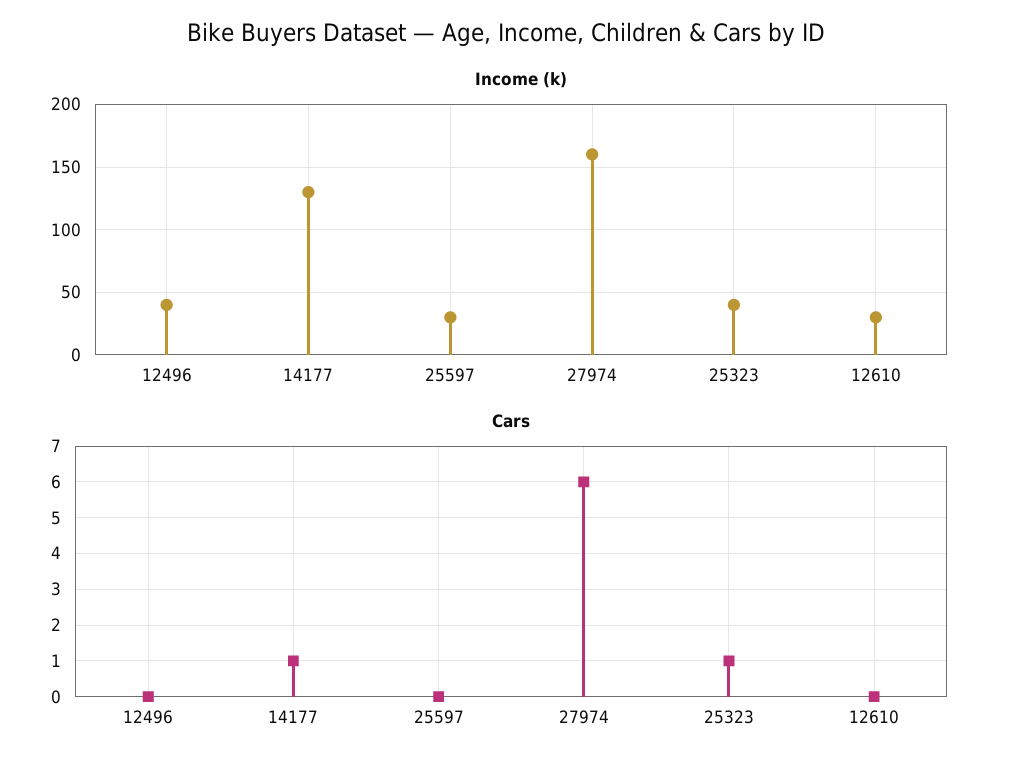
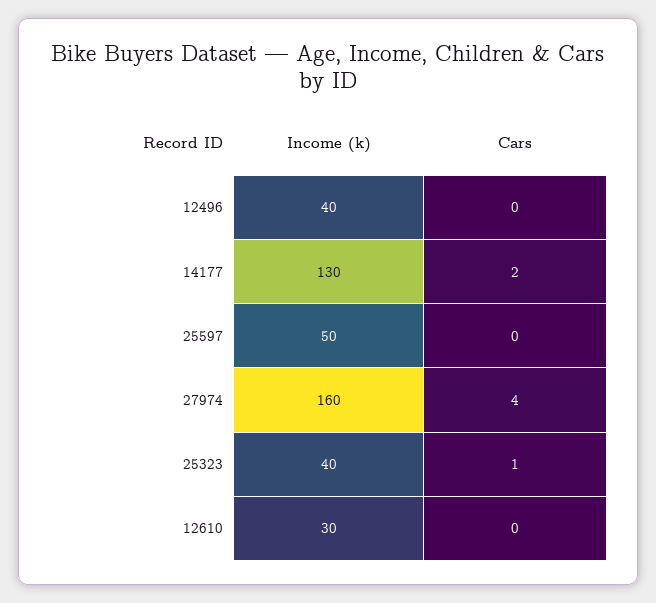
Income (k), 25597: 30 -> 50
Cars, 14177: 1 -> 2
Cars, 27974: 6 -> 4

